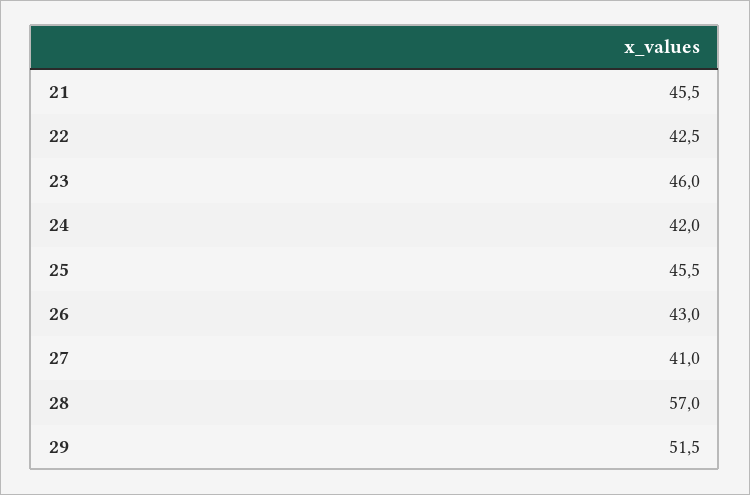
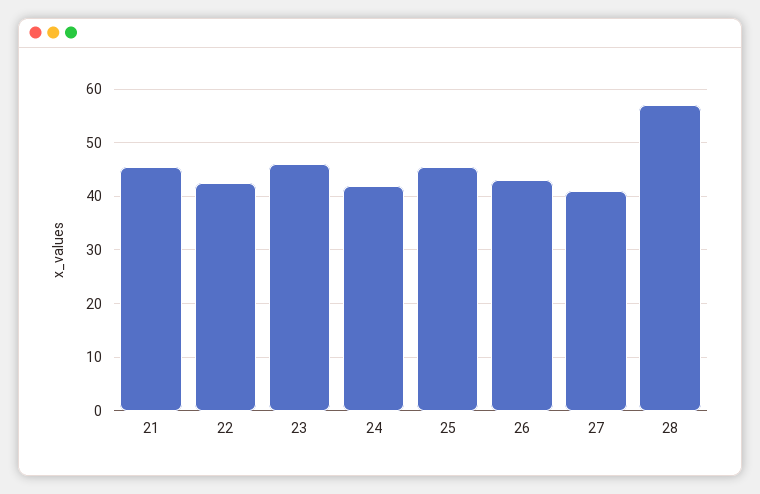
29: 51.5 -> none

